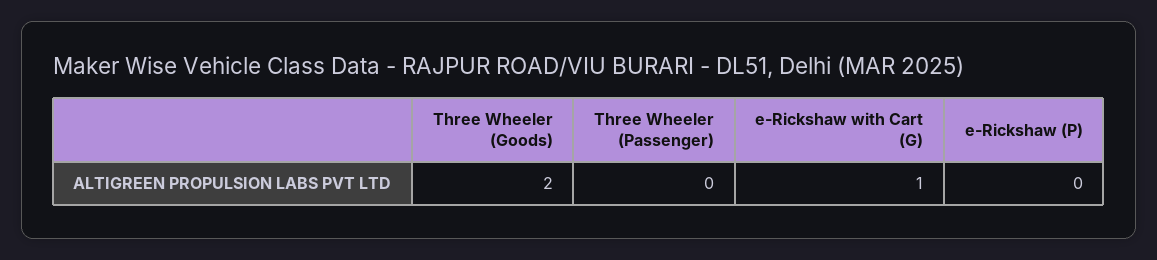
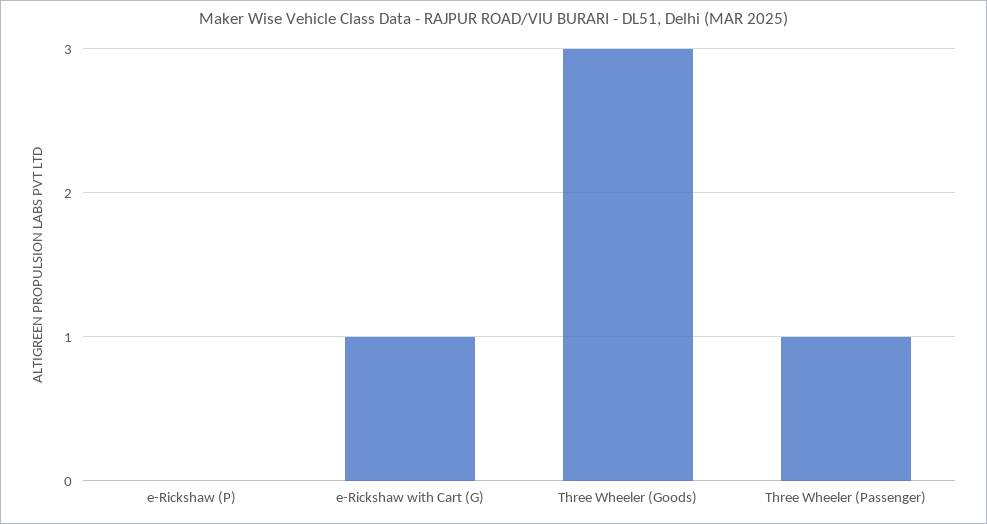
Three Wheeler (Goods): 2 -> 3
Three Wheeler (Passenger): 0 -> 1

